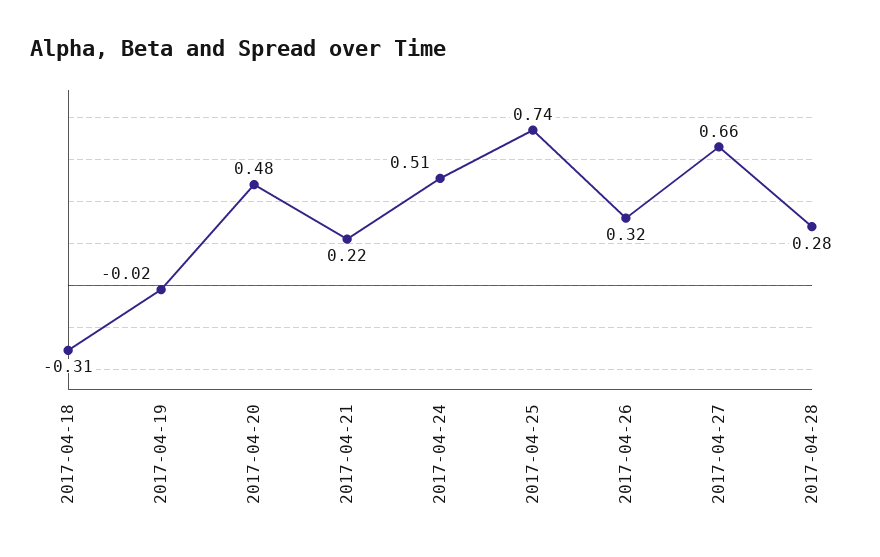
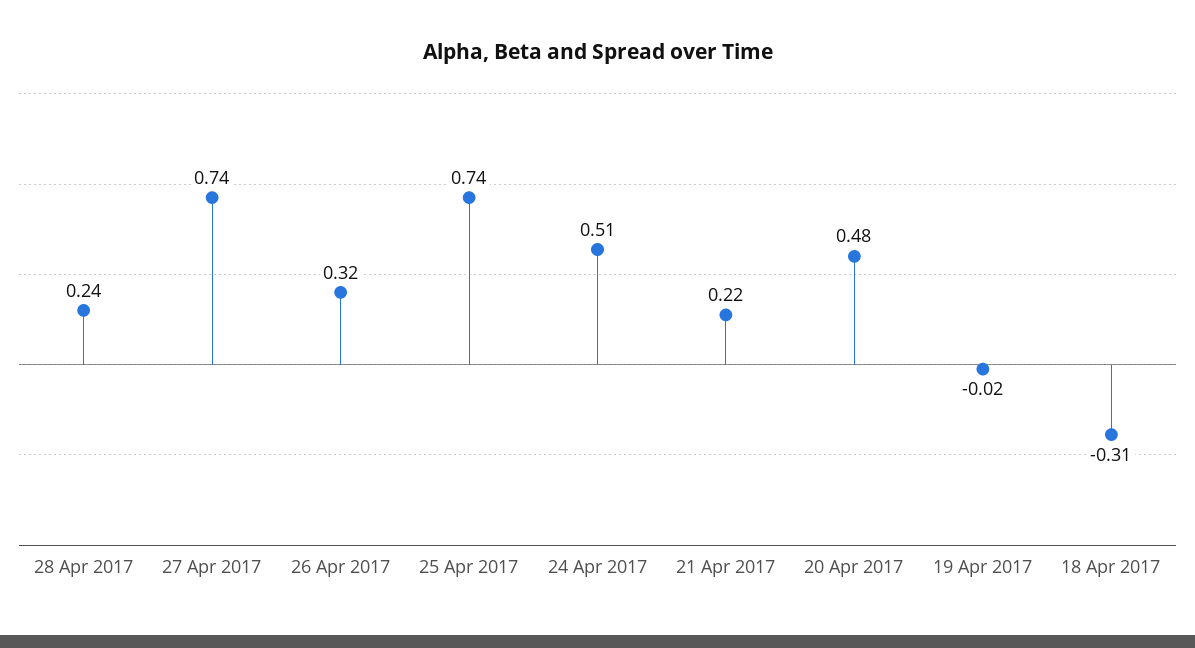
2017-04-27: 0.66 -> 0.74
2017-04-28: 0.28 -> 0.24

